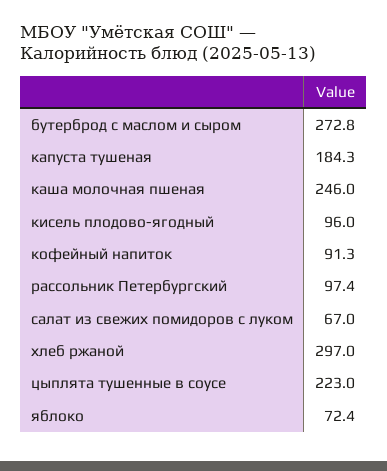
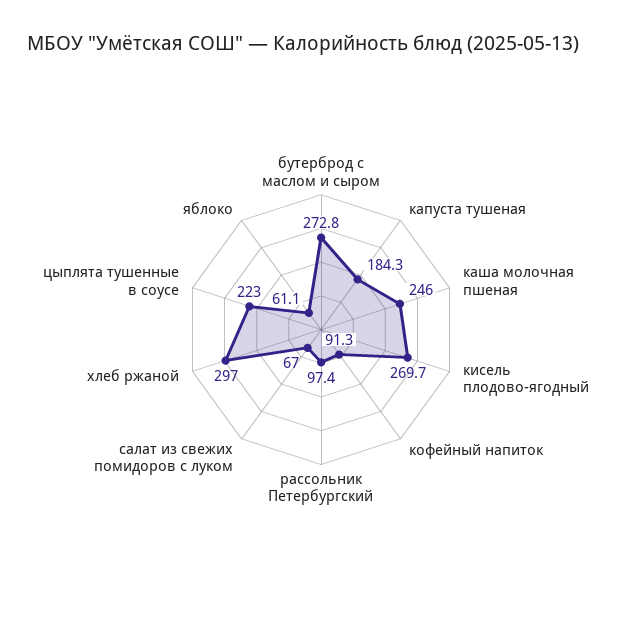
кисель плодово-ягодный: 96 -> 269.7
яблоко: 72.4 -> 61.1

